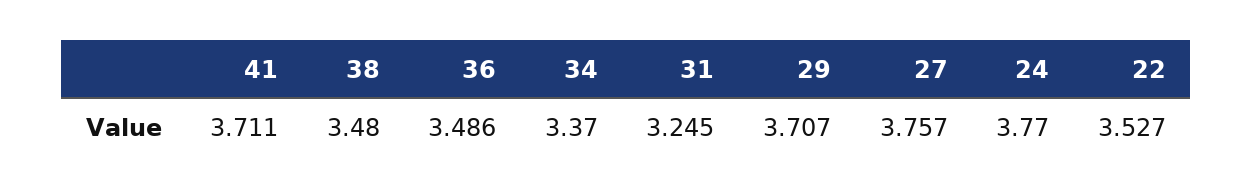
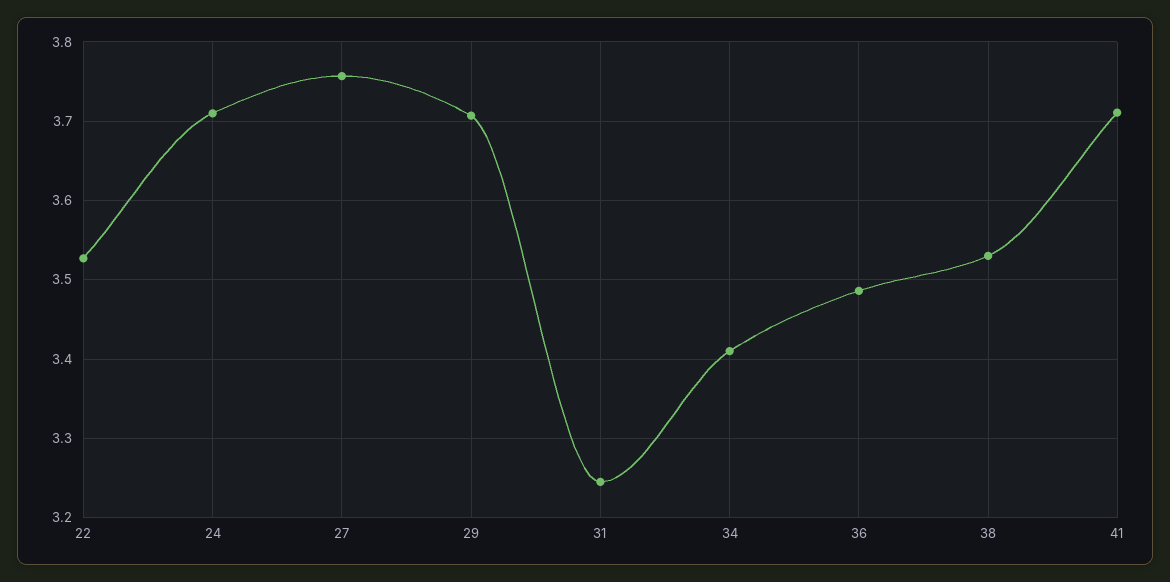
38: 3.48 -> 3.53
34: 3.37 -> 3.41
24: 3.77 -> 3.71

